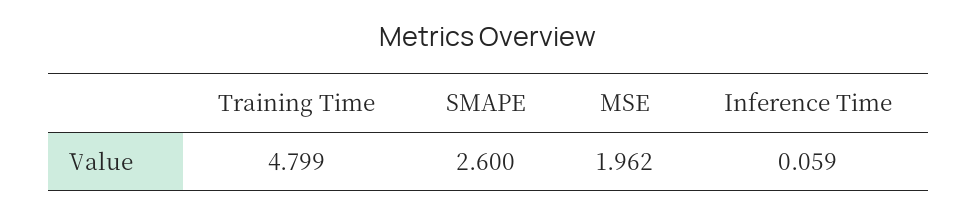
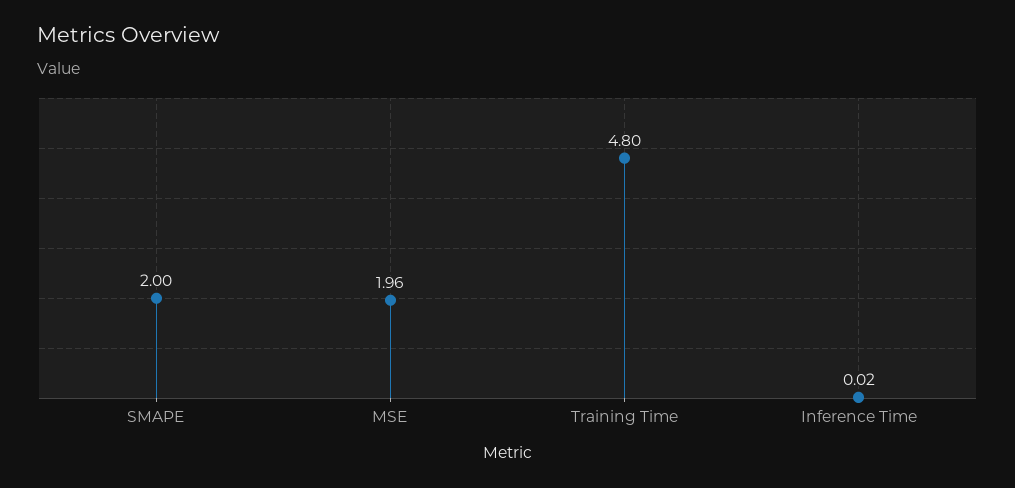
SMAPE: 2.6 -> 2
Inference Time: 0.059 -> 0.02

